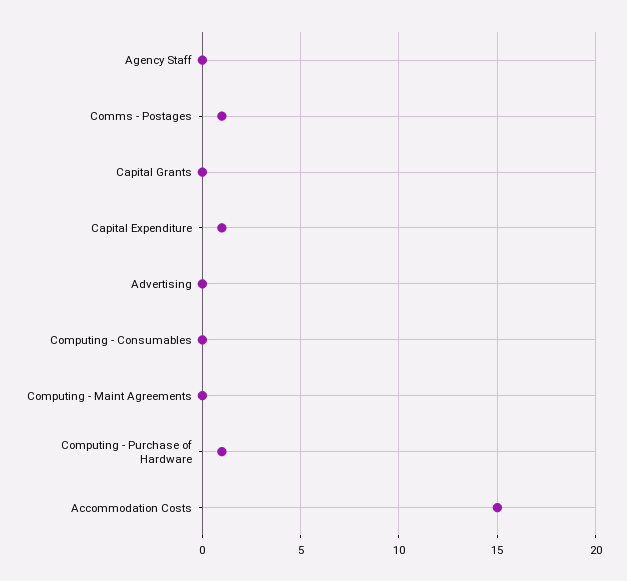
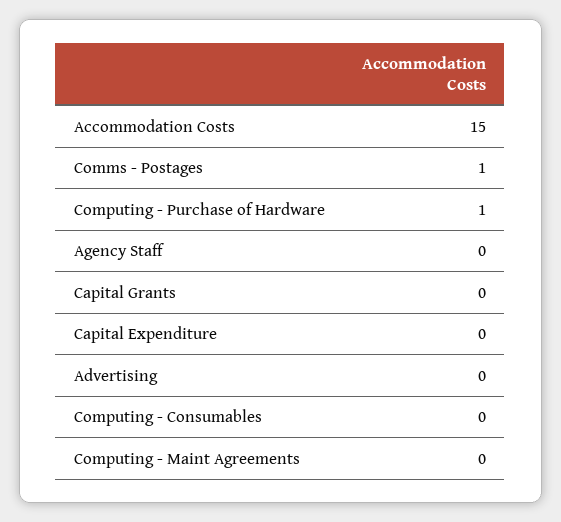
Capital Expenditure: 1 -> 0

